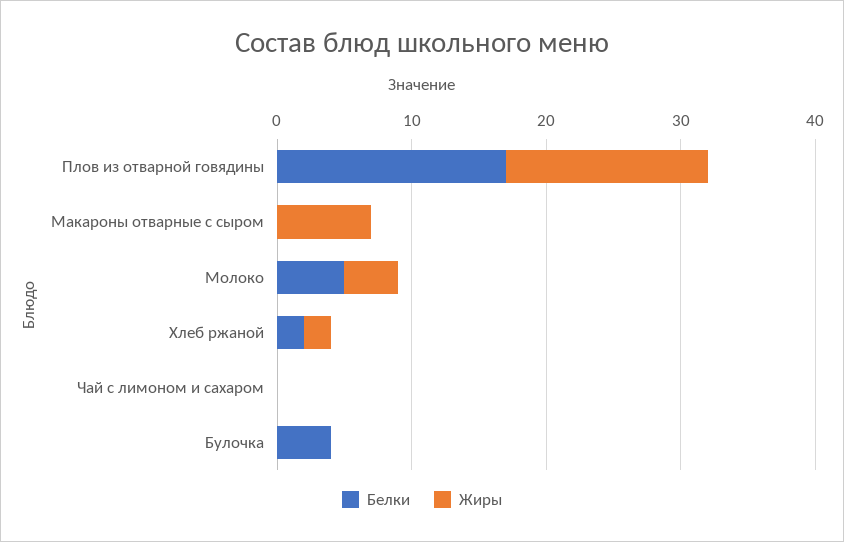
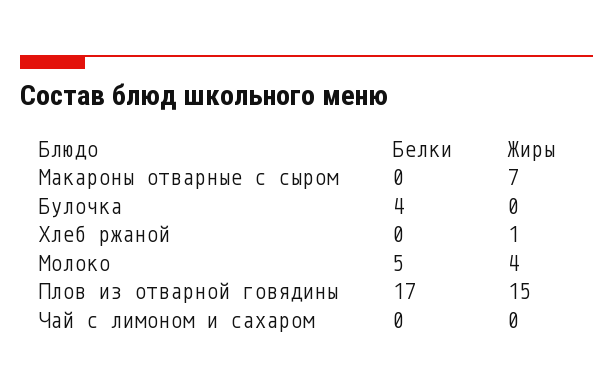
Белки, Хлеб ржаной: 2 -> 0
Жиры, Хлеб ржаной: 2 -> 1

